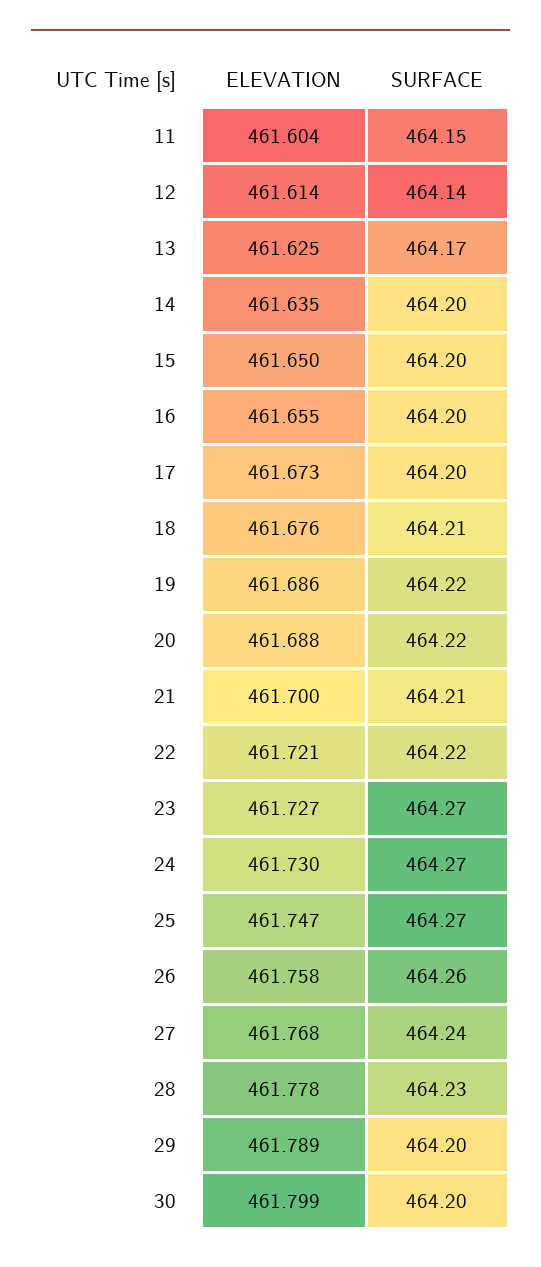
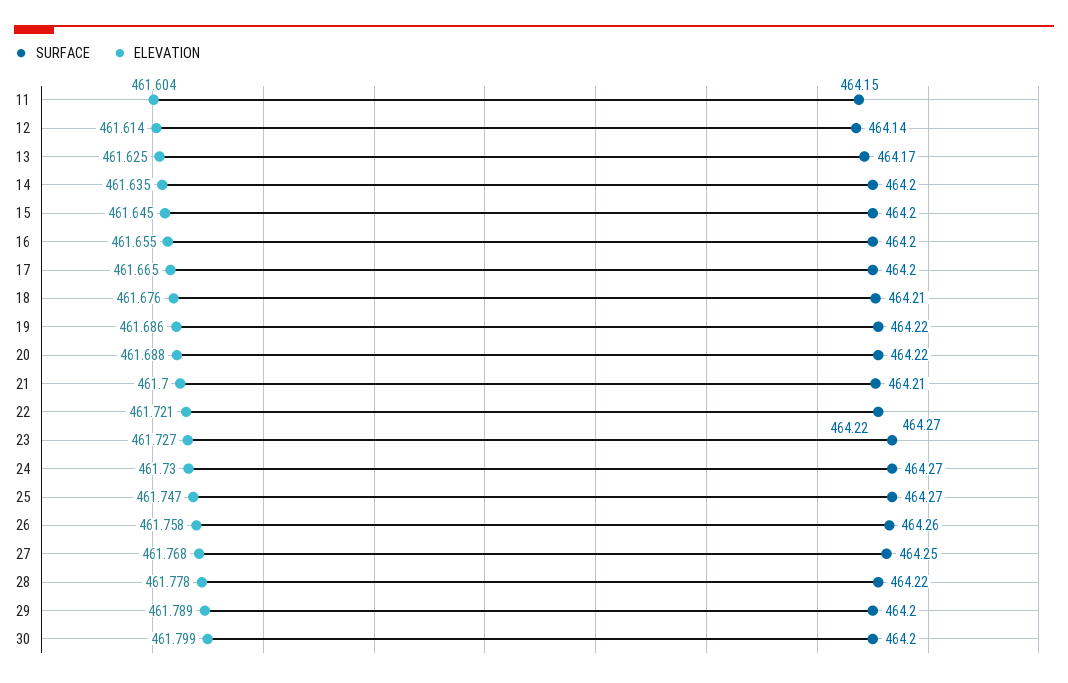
ELEVATION, 15: 461.65 -> 461.645
ELEVATION, 17: 461.673 -> 461.665
SURFACE, 27: 464.24 -> 464.25
SURFACE, 28: 464.23 -> 464.22

